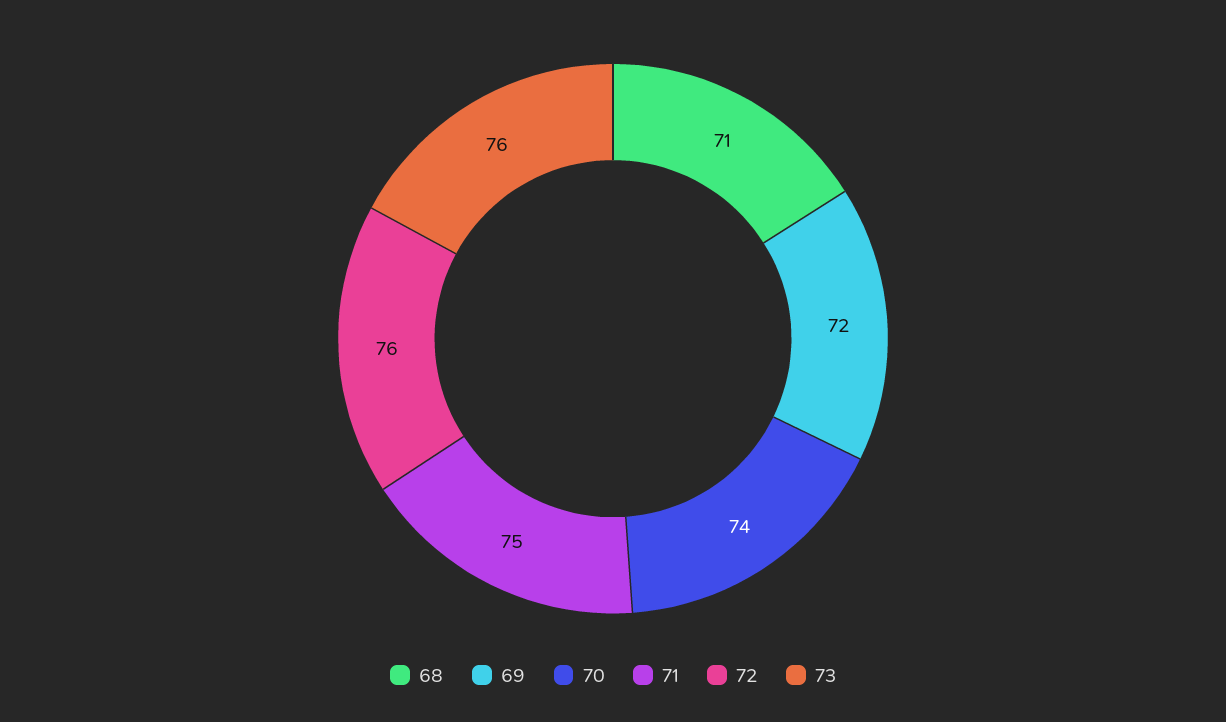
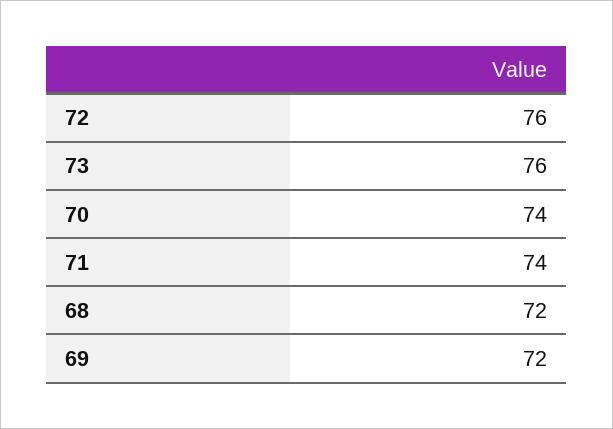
68: 71 -> 72
71: 75 -> 74

